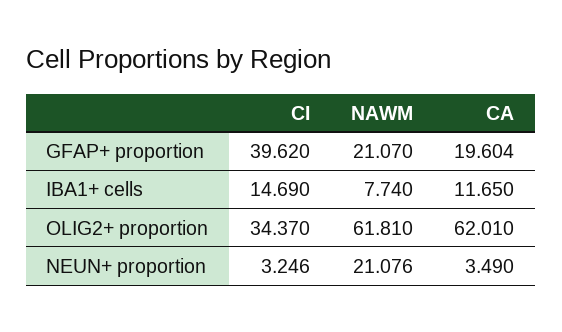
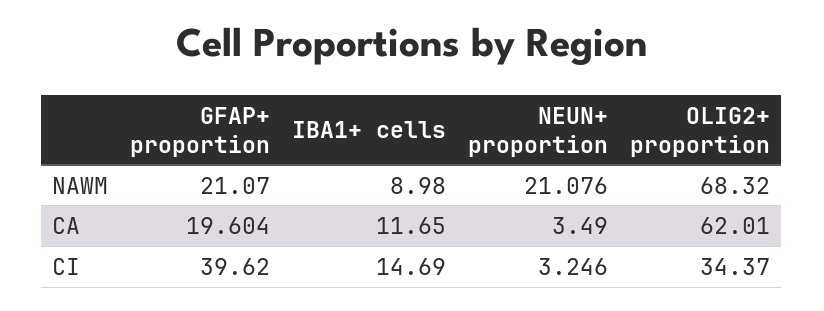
NAWM, IBA1+ cells: 7.74 -> 8.98
NAWM, OLIG2+ proportion: 61.81 -> 68.32

